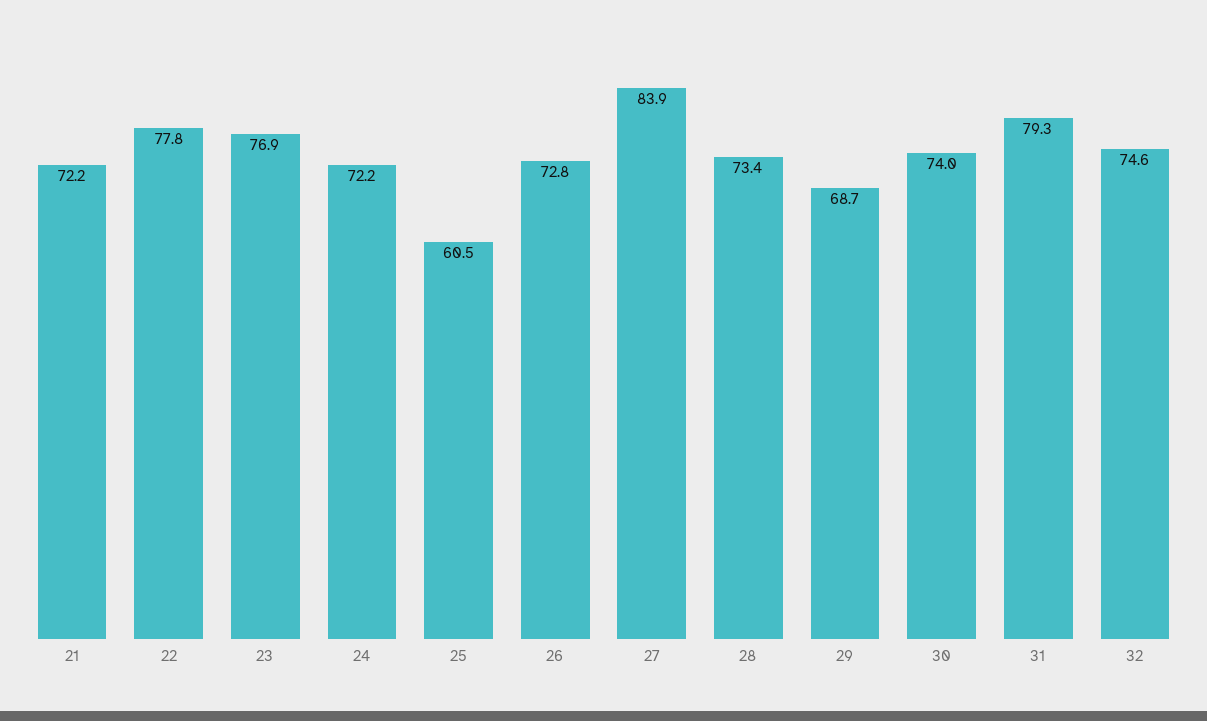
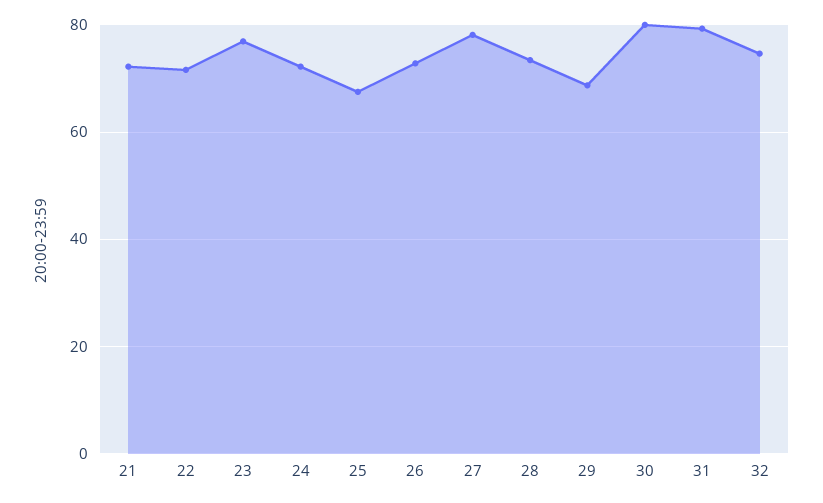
22: 77.8 -> 72
25: 60.5 -> 68
27: 83.9 -> 78
30: 74 -> 80

